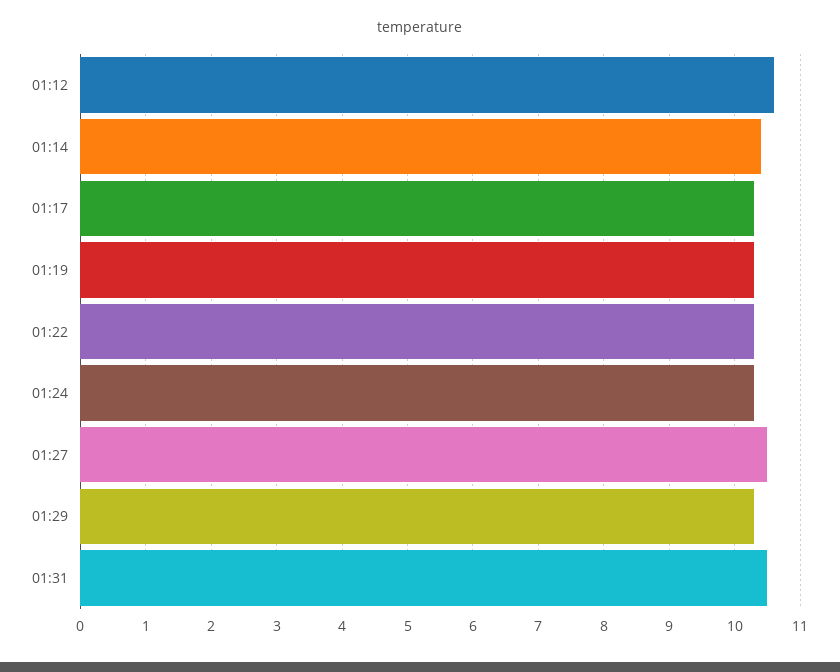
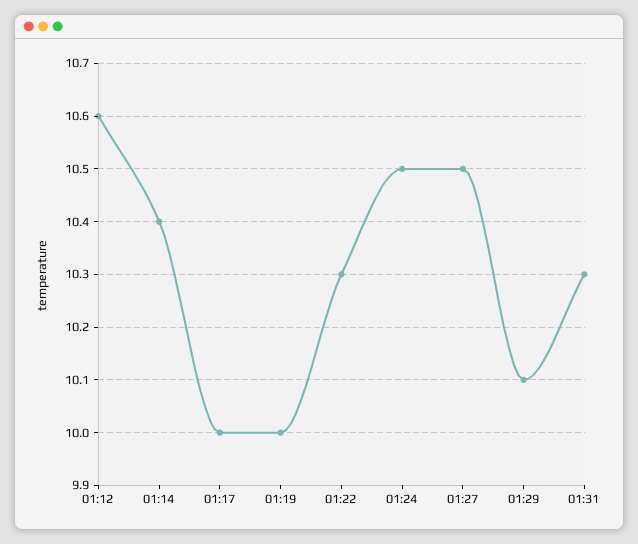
01:17: 10.3 -> 10
01:19: 10.3 -> 10
01:24: 10.3 -> 10.5
01:29: 10.3 -> 10.1
01:31: 10.5 -> 10.3

